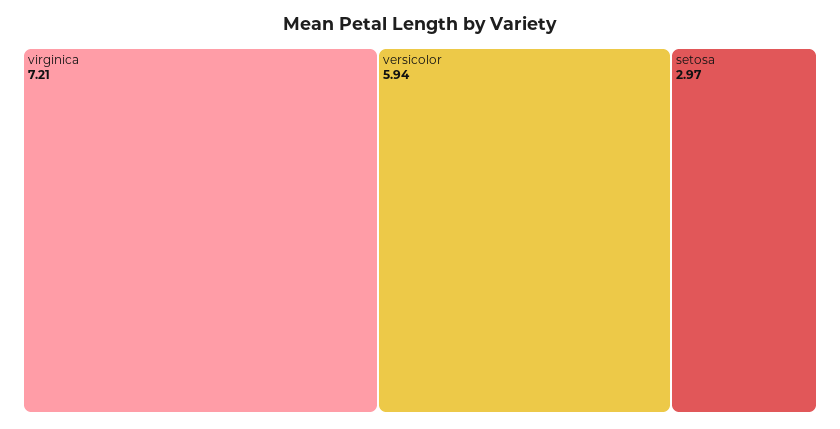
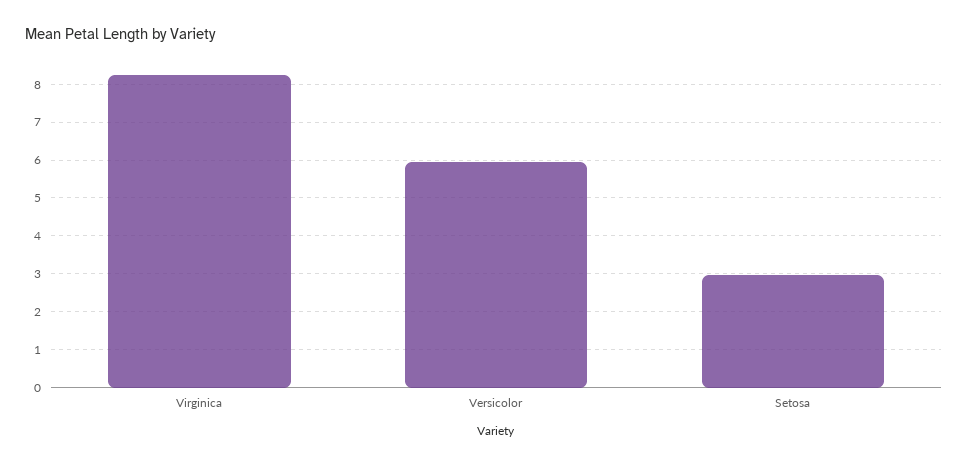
virginica: 7.21 -> 8.2

